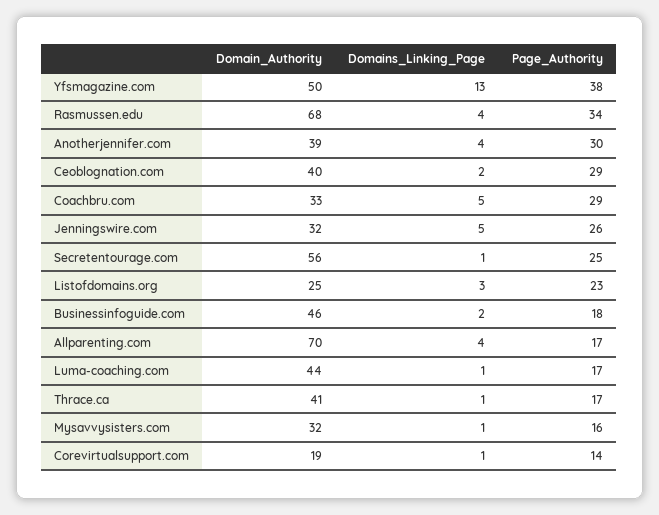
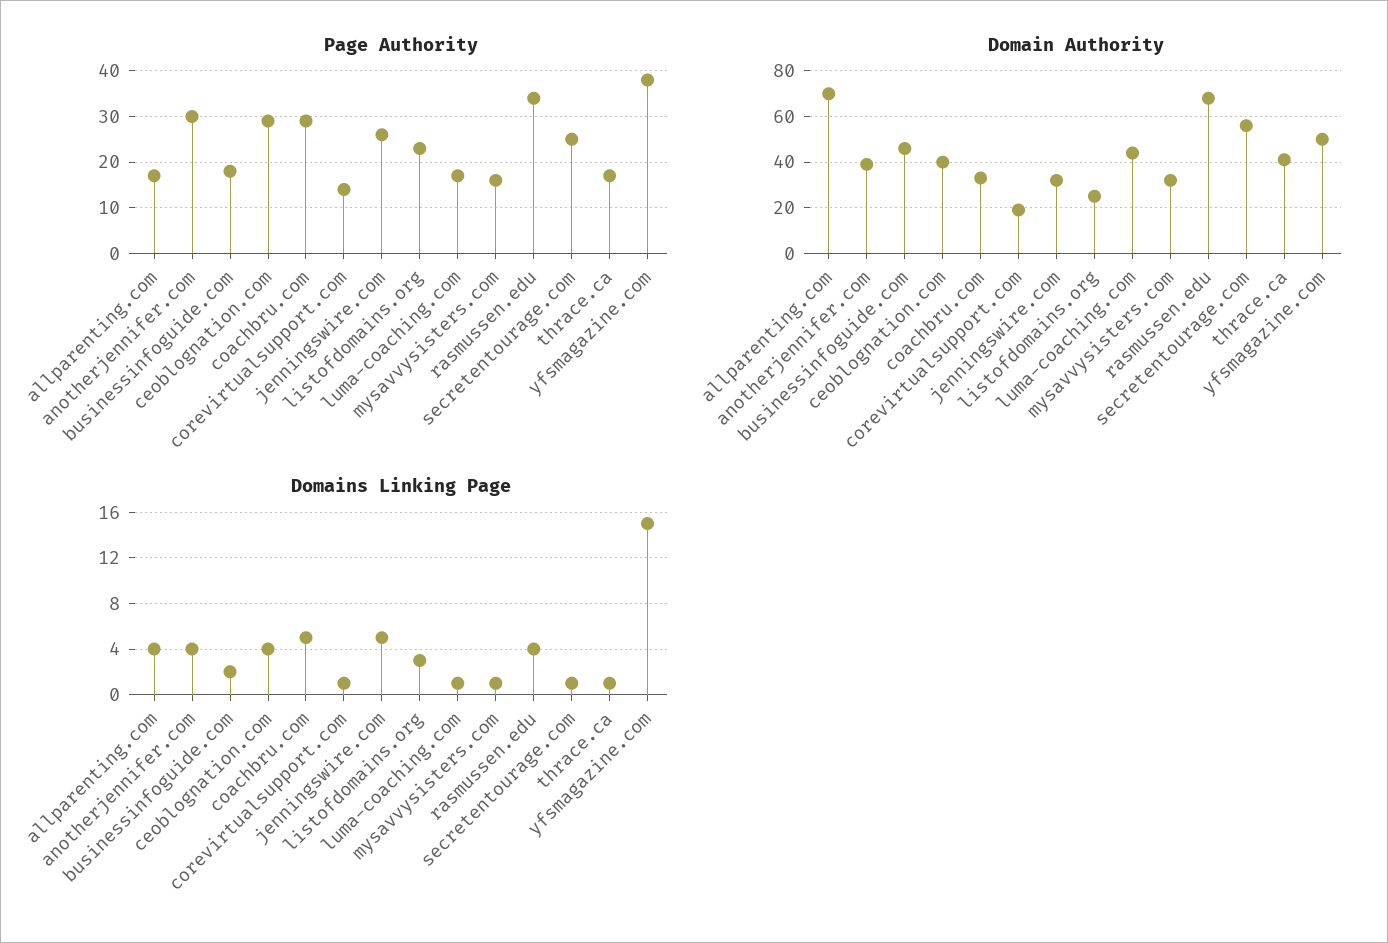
Domains_Linking_Page, Yfsmagazine.com: 13 -> 15
Domains_Linking_Page, Ceoblognation.com: 2 -> 4

